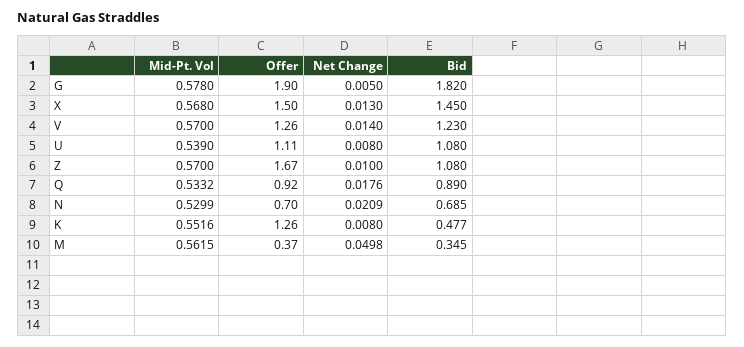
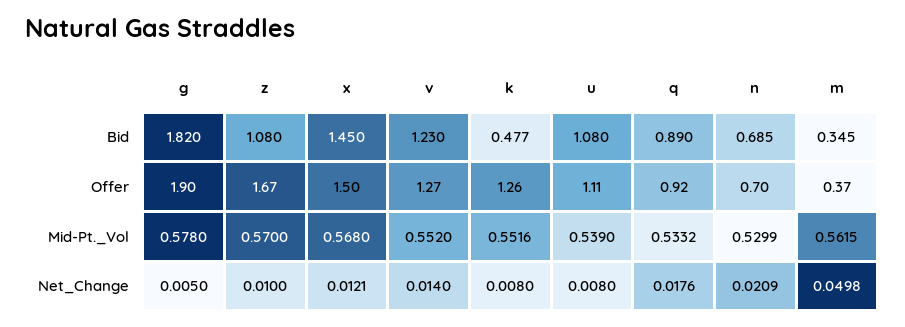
Net Change, X: 0.013 -> 0.0121
Mid-Pt. Vol, V: 0.57 -> 0.552
Offer, V: 1.26 -> 1.27

